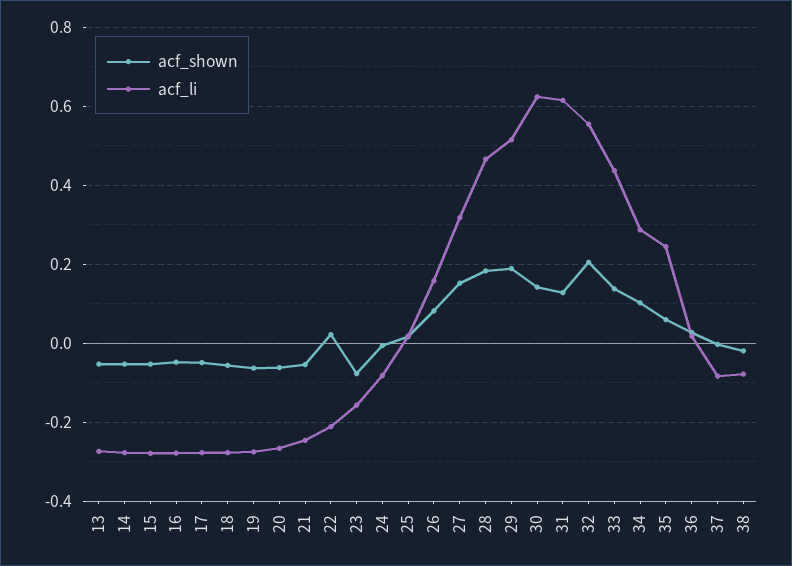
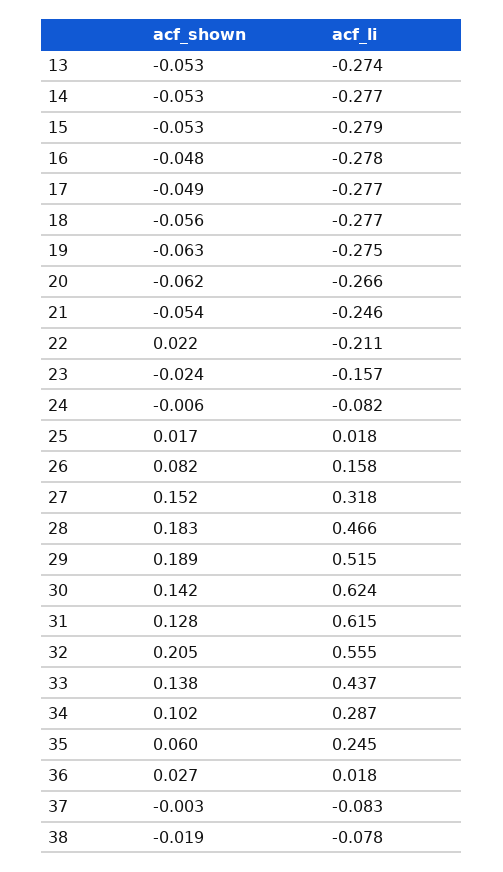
acf_shown, 23: -0.08 -> -0.024

